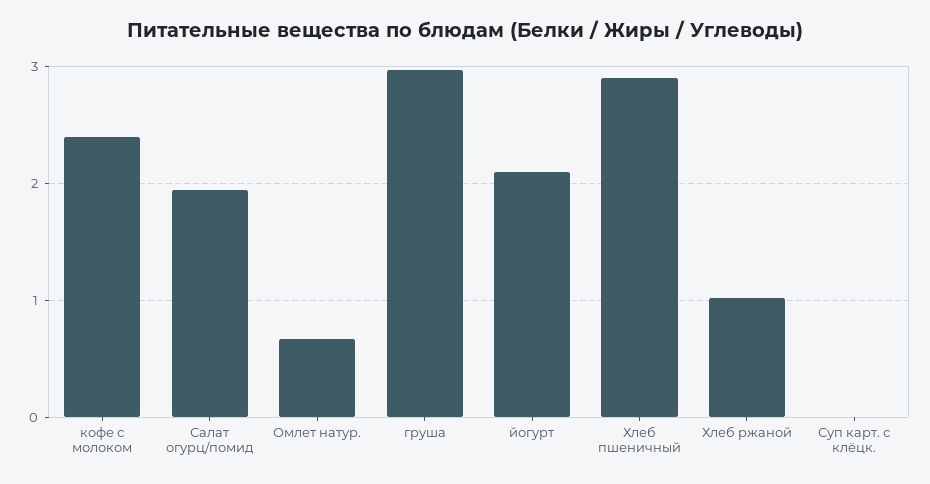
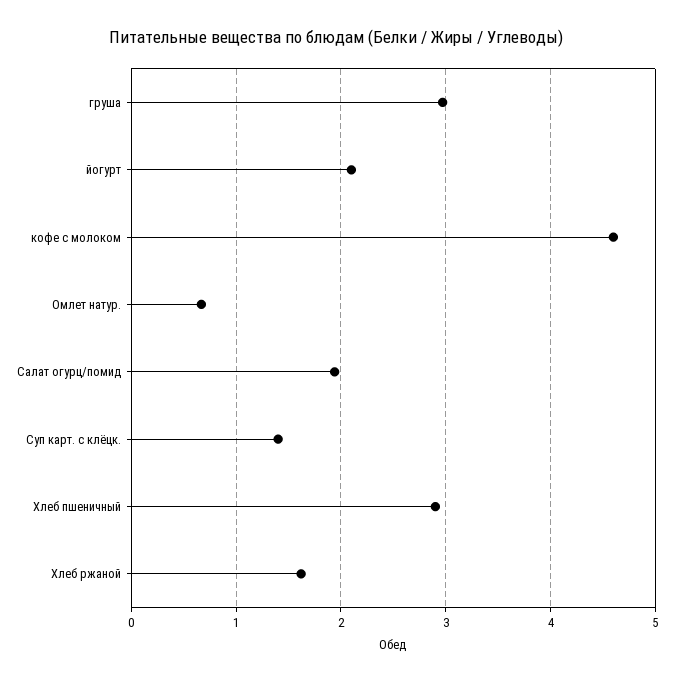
кофе с молоком: 2.4 -> 4.6
Хлеб ржаной: 1 -> 1.6
Суп карт. с клёцк.: 0 -> 1.4

